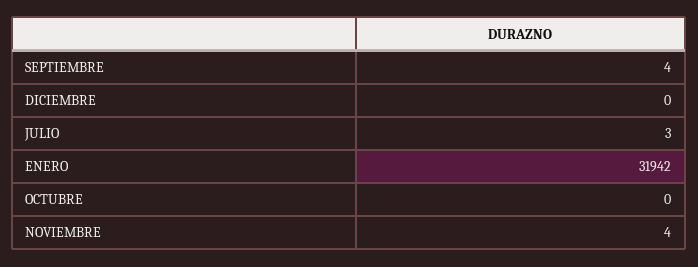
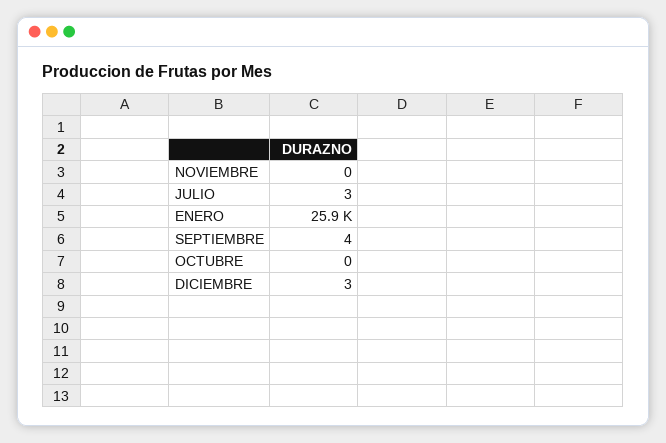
DICIEMBRE: 0 -> 3
ENERO: 31942 -> 25900
NOVIEMBRE: 4 -> 0

